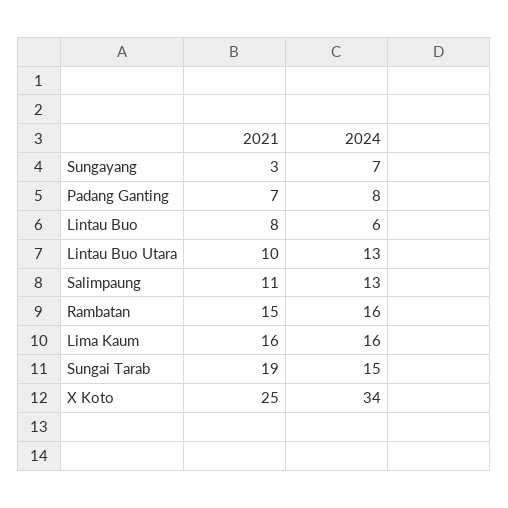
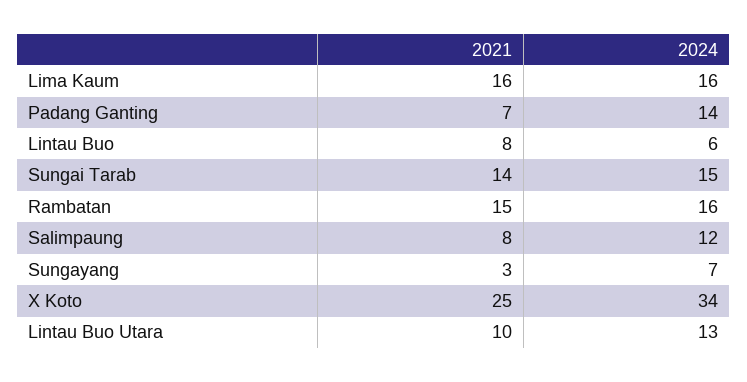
2024, Padang Ganting: 8 -> 14
2021, Salimpaung: 11 -> 8
2024, Salimpaung: 13 -> 12
2021, Sungai Tarab: 19 -> 14

